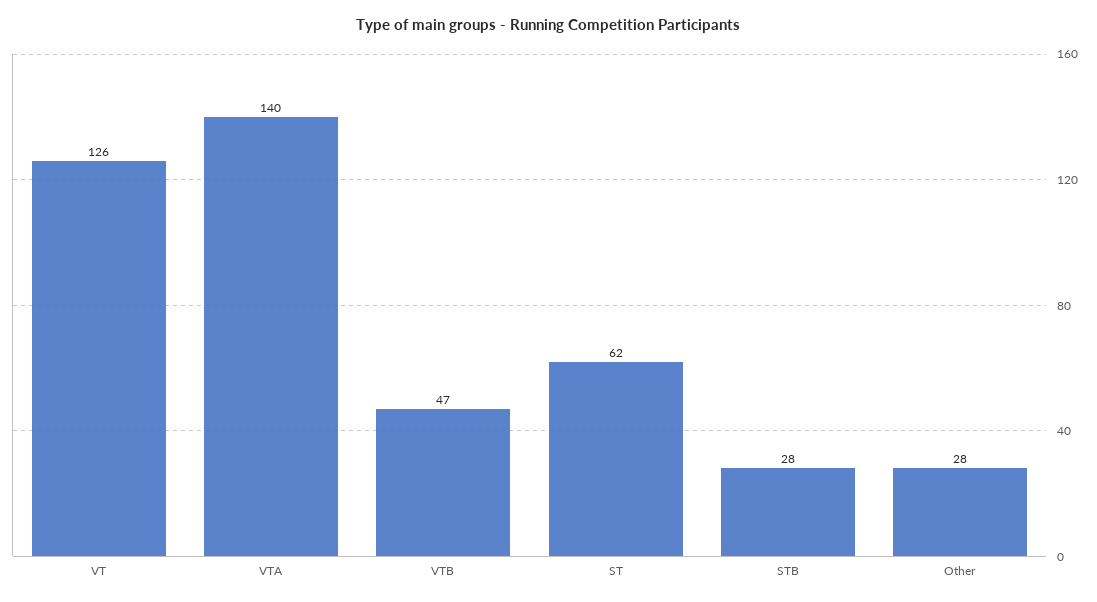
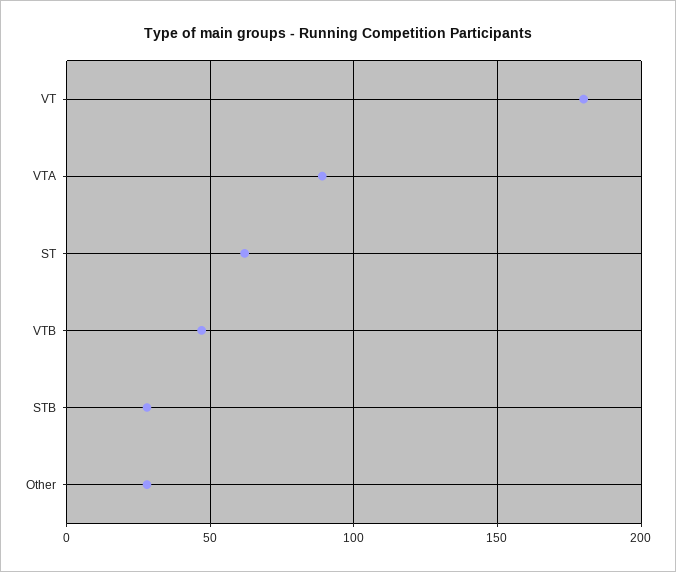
VT: 126 -> 180
VTA: 140 -> 90

